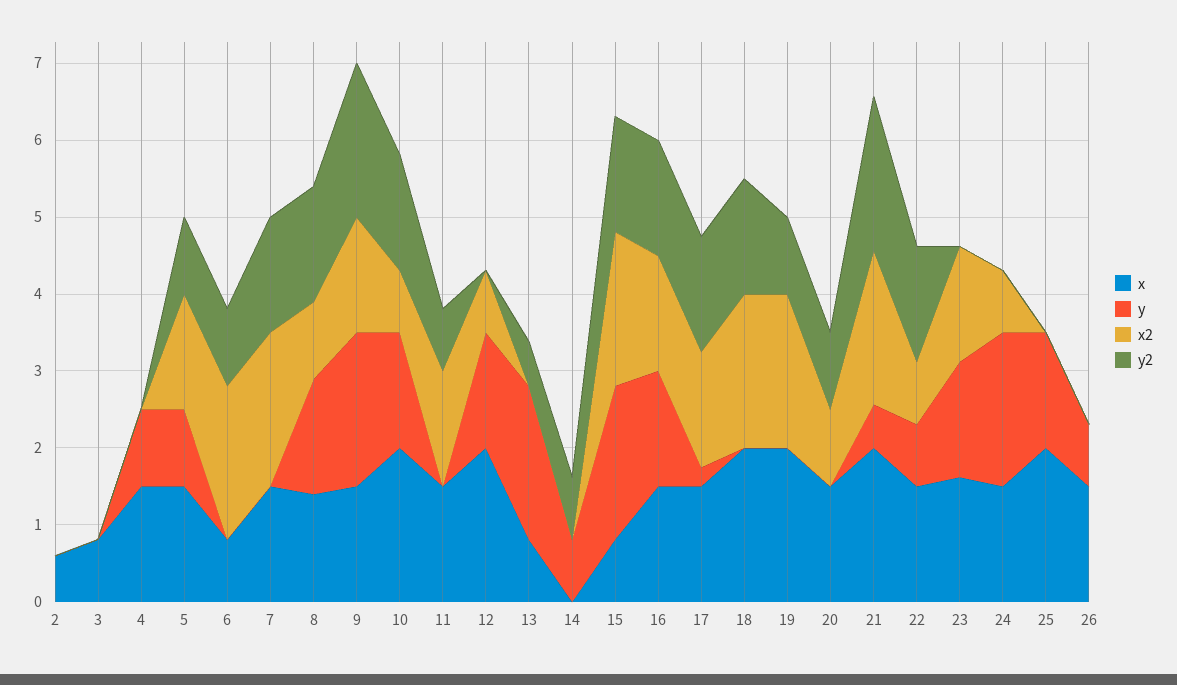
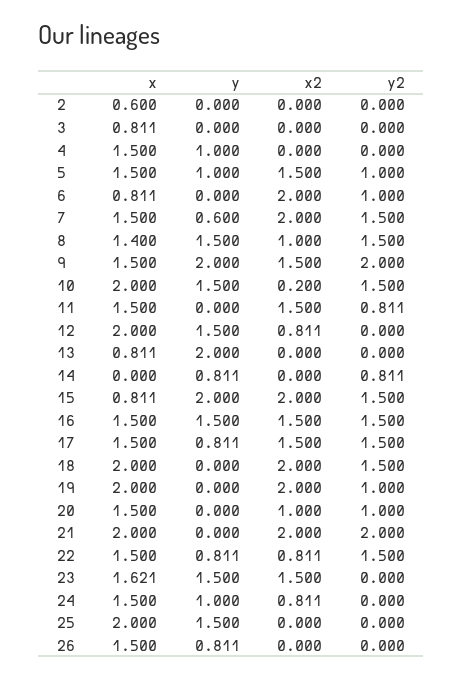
y, 7: 0 -> 0.6
x2, 10: 0.8 -> 0.2
y2, 13: 0.6 -> 0
y, 17: 0.2 -> 0.811
y, 21: 0.6 -> 0
y, 24: 2 -> 1

